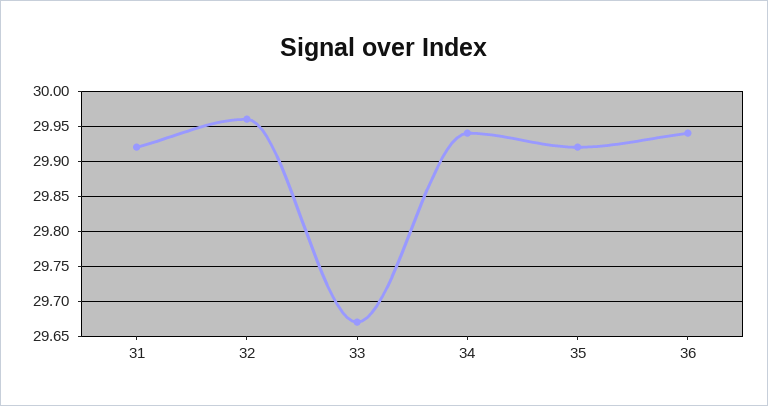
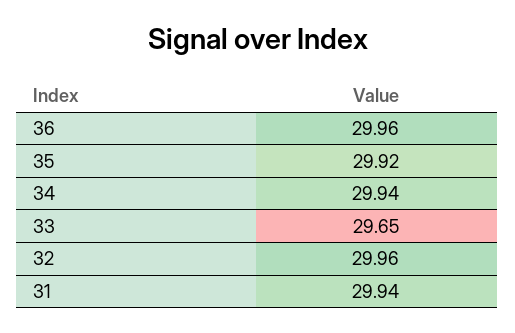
31: 29.92 -> 29.94
33: 29.67 -> 29.65
36: 29.94 -> 29.96

